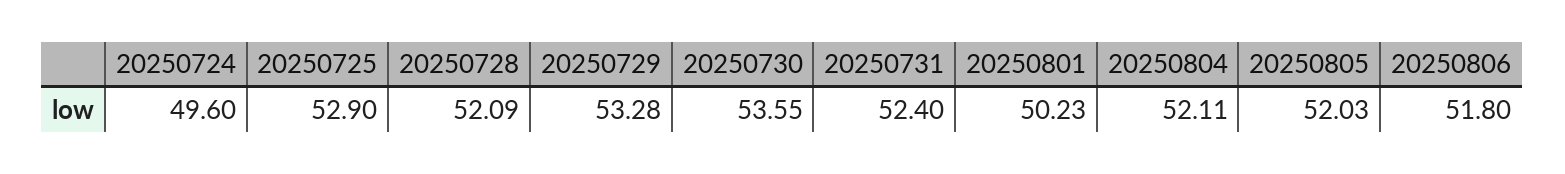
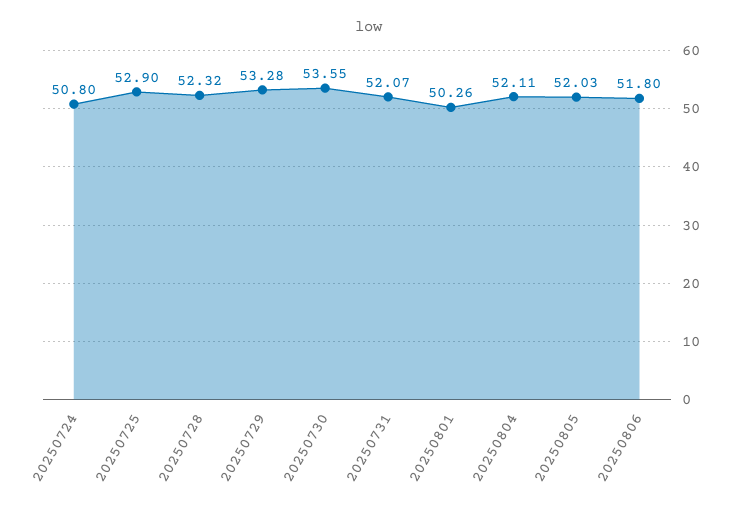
20250724: 49.6 -> 50.8
20250728: 52.09 -> 52.32
20250731: 52.4 -> 52.07
20250801: 50.23 -> 50.26

